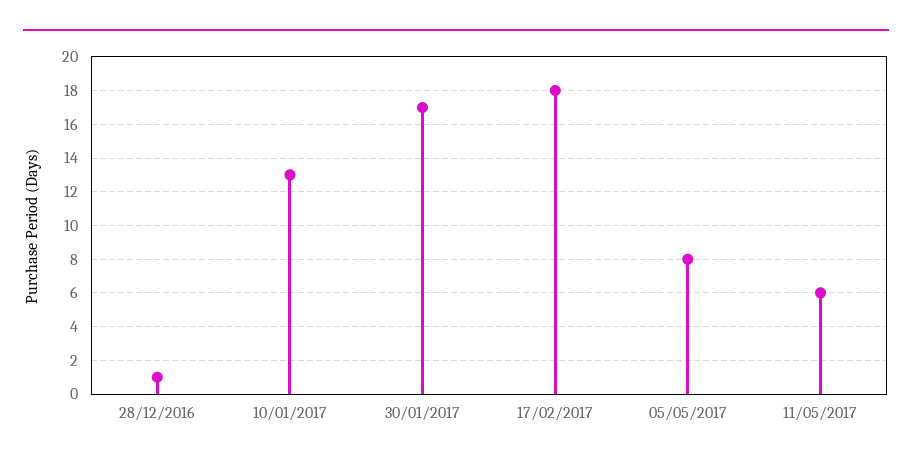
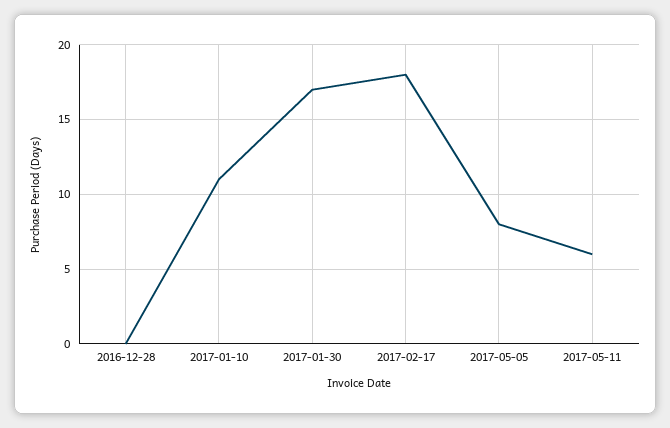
28/12/2016: 1 -> 0
10/01/2017: 13 -> 11

